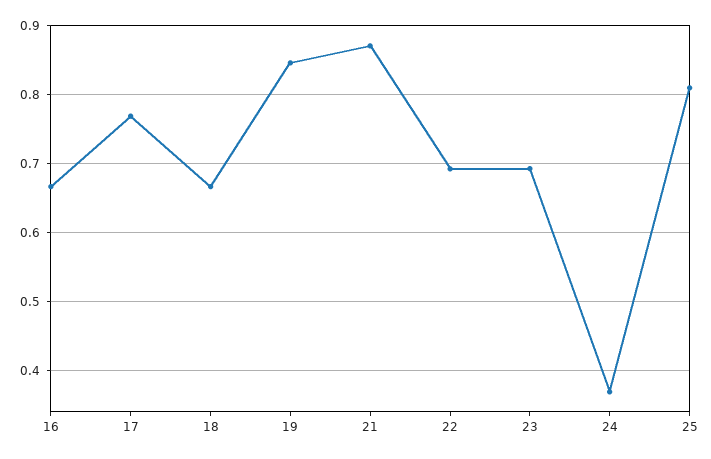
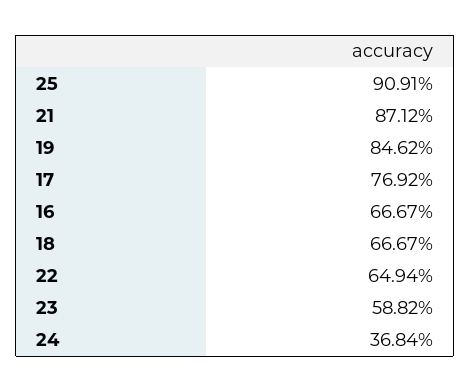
22: 0.69 -> 0.6494
23: 0.69 -> 0.5882
25: 0.81 -> 0.9091

